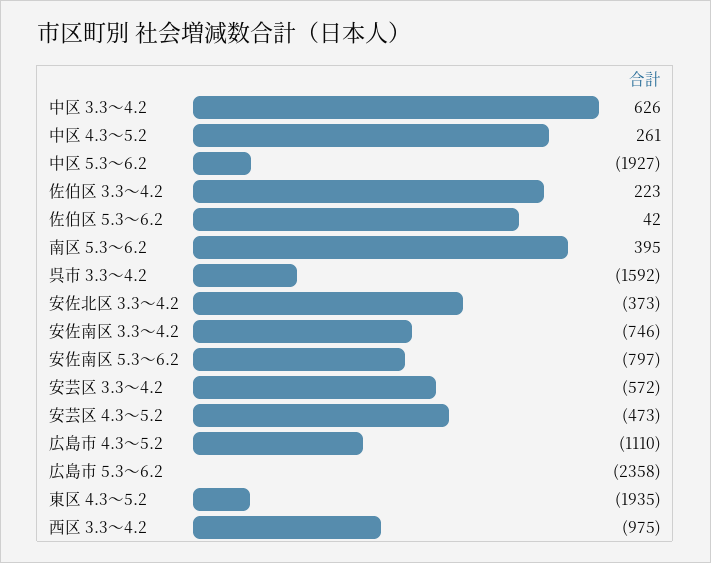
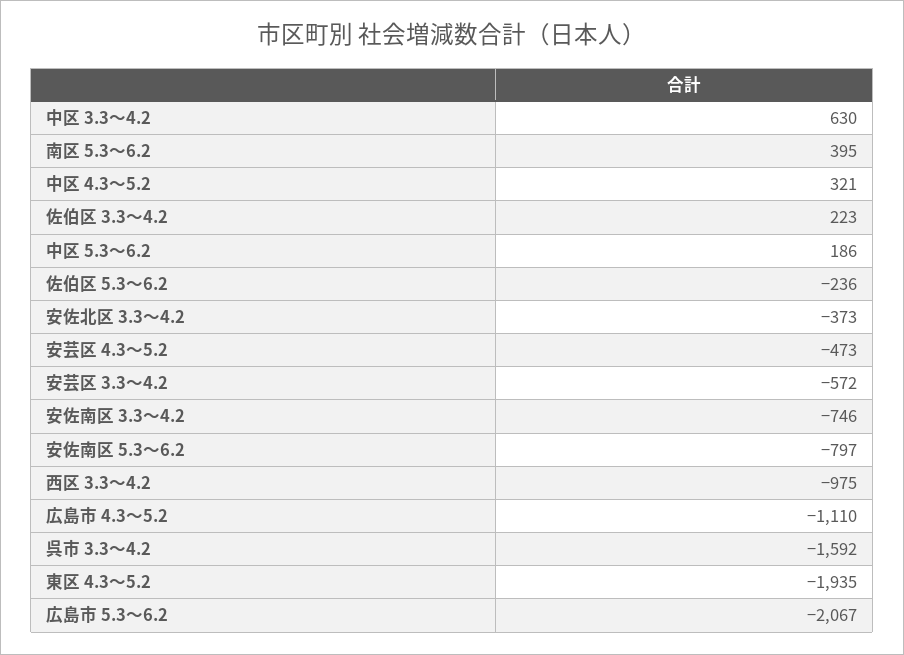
中区 3.3～4.2: 626 -> 630
中区 4.3～5.2: 261 -> 321
中区 5.3～6.2: -1927 -> 186
佐伯区 5.3～6.2: 42 -> -236
広島市 5.3～6.2: -2358 -> -2067

